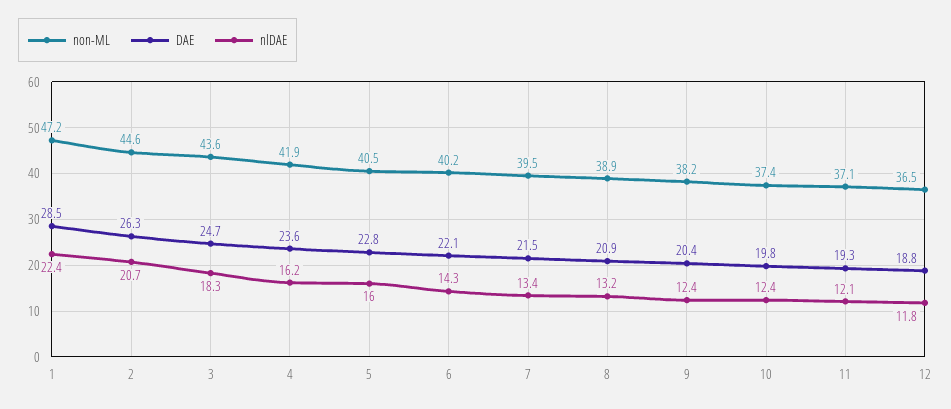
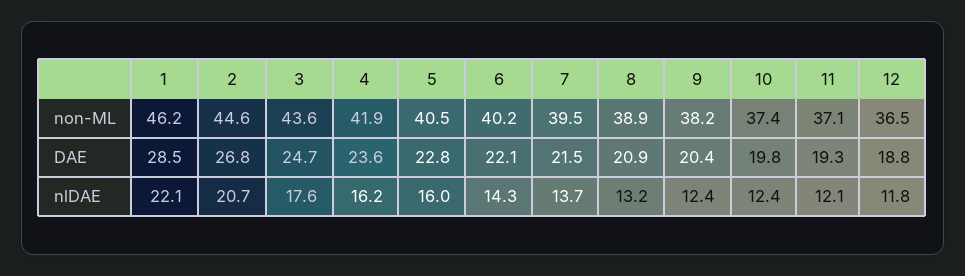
non-ML, 1: 47.2 -> 46.2
nlDAE, 1: 22.4 -> 22.1
DAE, 2: 26.3 -> 26.8
nlDAE, 3: 18.3 -> 17.6
nlDAE, 7: 13.4 -> 13.7

